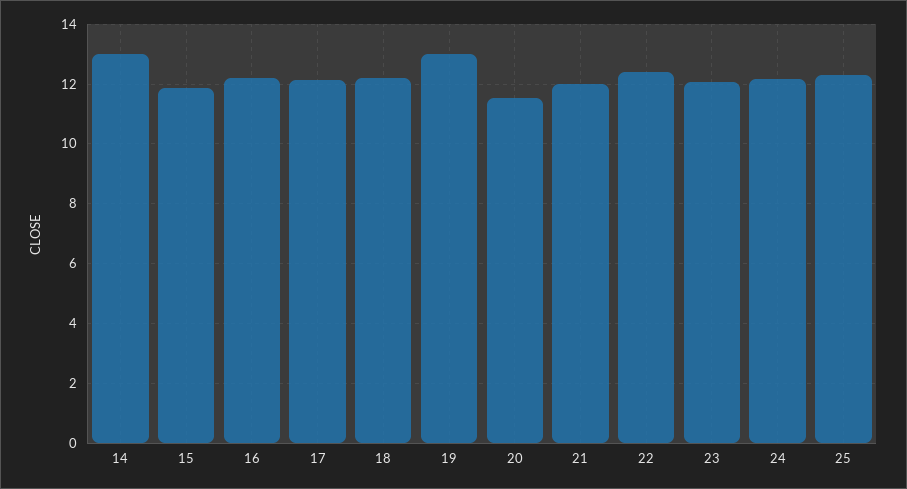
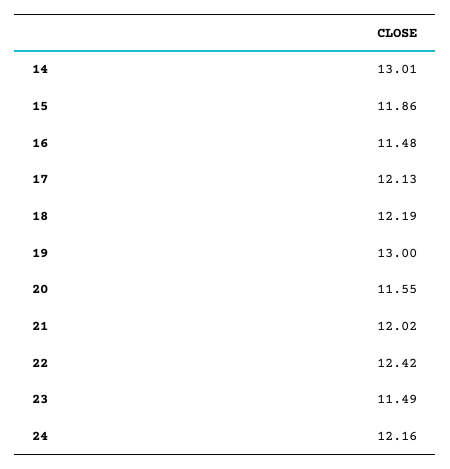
16: 12.25 -> 11.48
23: 12 -> 11.49
25: 12.25 -> none

